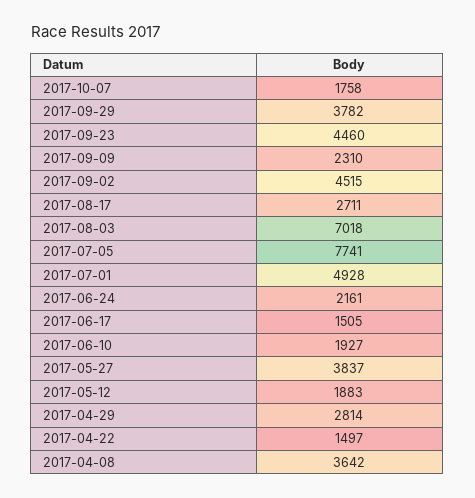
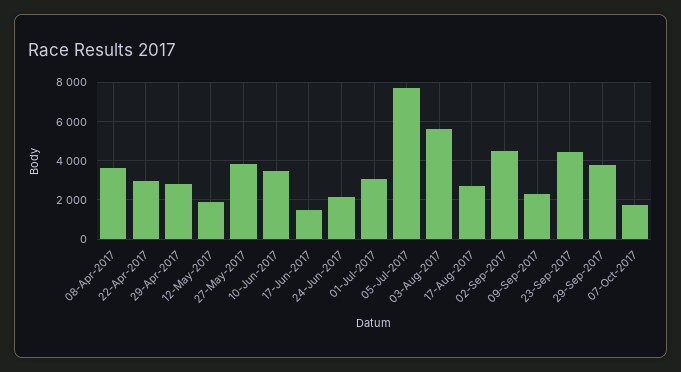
2017-08-03: 7018 -> 5500
2017-07-01: 4928 -> 3000
2017-06-10: 1927 -> 3500
2017-04-22: 1497 -> 3000

